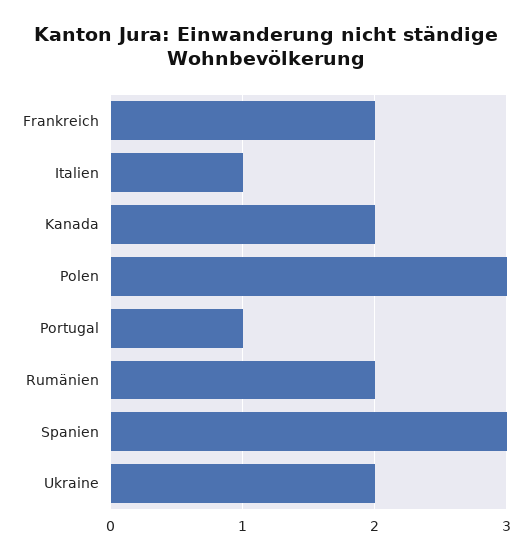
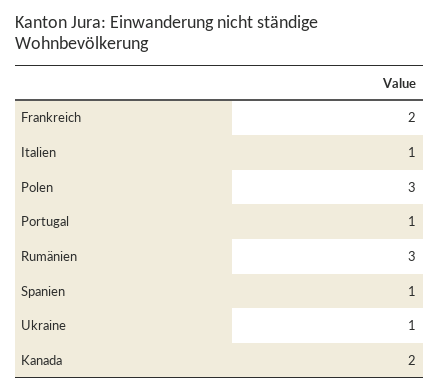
Rumänien: 2 -> 3
Spanien: 3 -> 1
Ukraine: 2 -> 1

